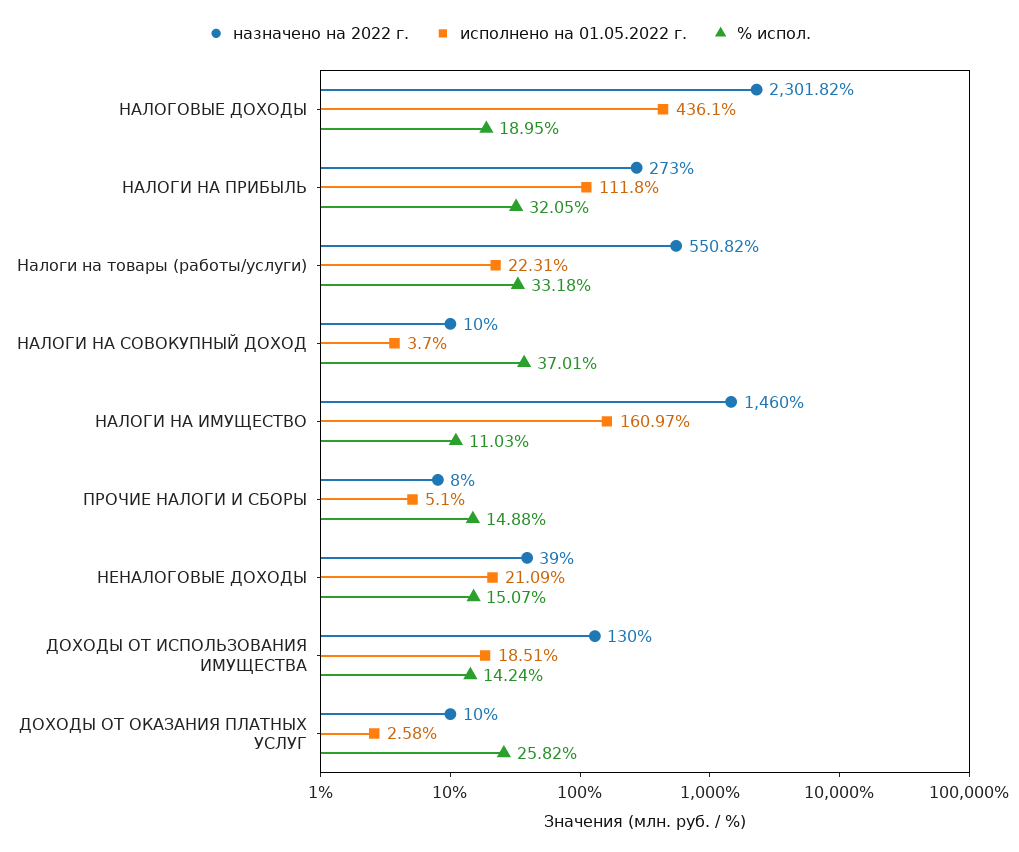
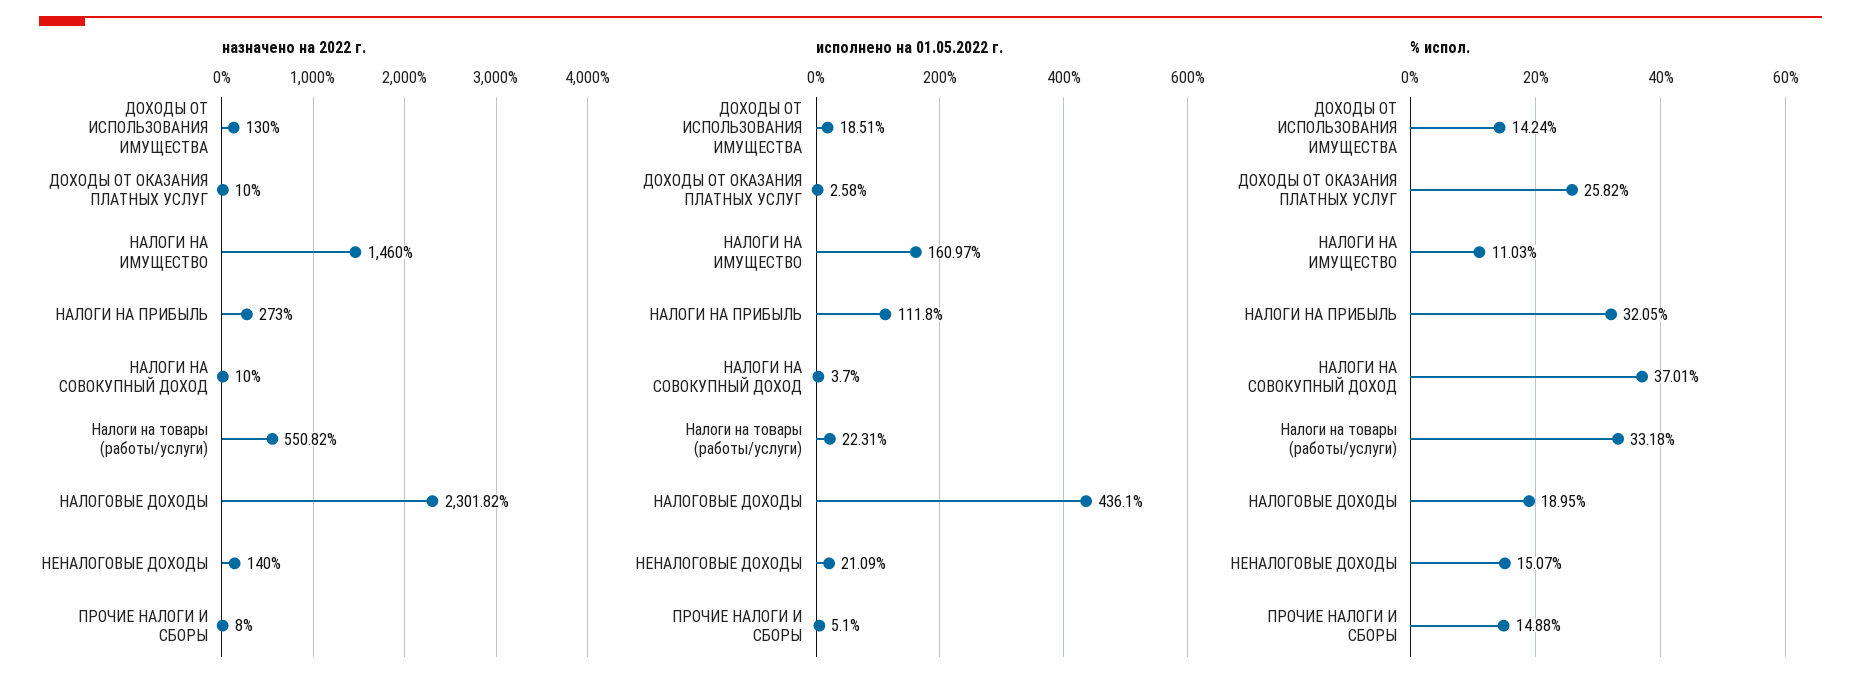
назначено на 2022 г., НЕНАЛОГОВЫЕ ДОХОДЫ: 39 -> 140

